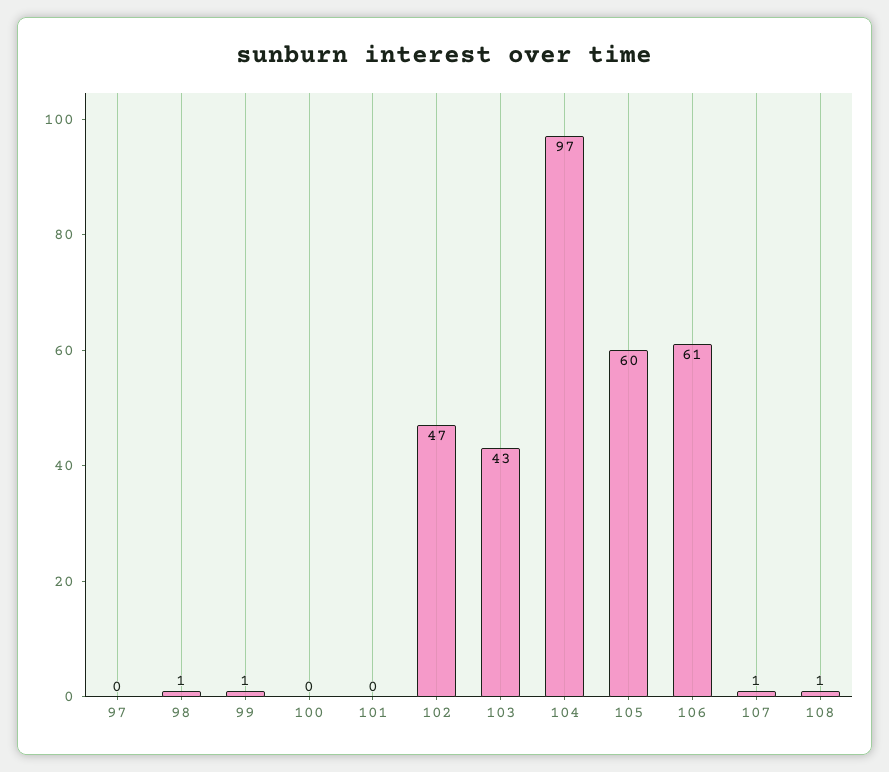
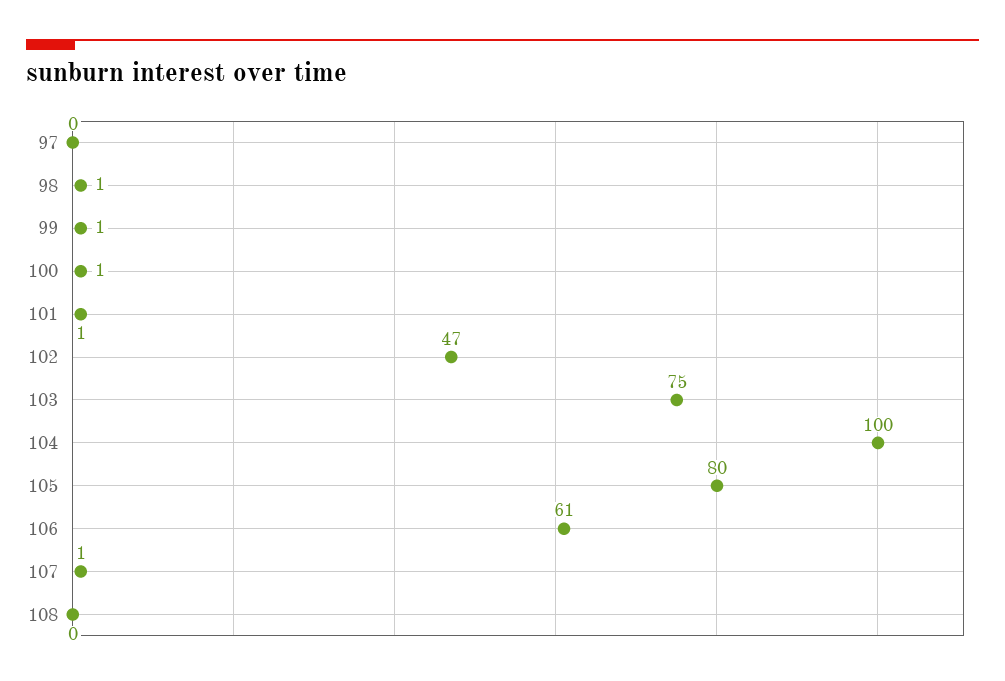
100: 0 -> 1
101: 0 -> 1
103: 43 -> 75
104: 97 -> 100
105: 60 -> 80
108: 1 -> 0

